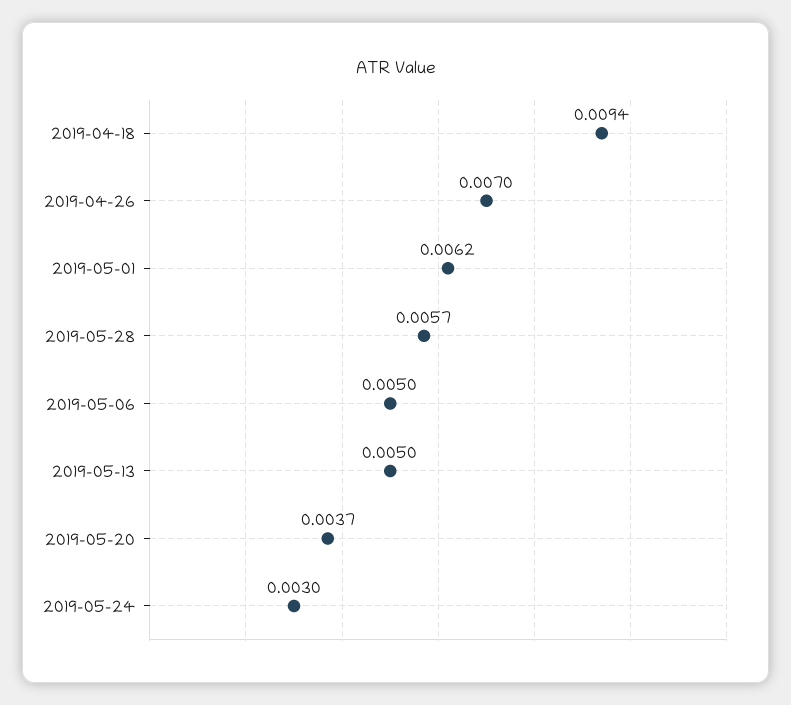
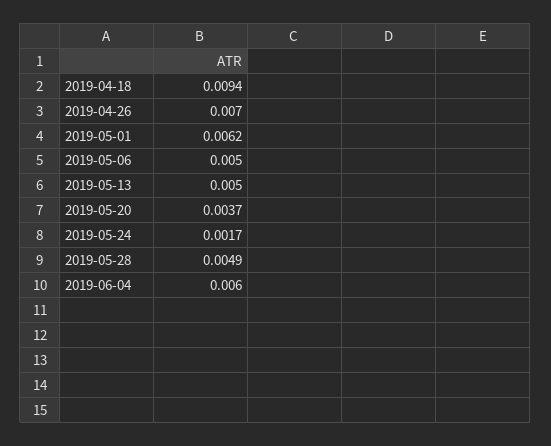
2019-05-28: 0.0057 -> 0.0049
2019-05-24: 0.003 -> 0.0017
2019-06-04: none -> 0.006

